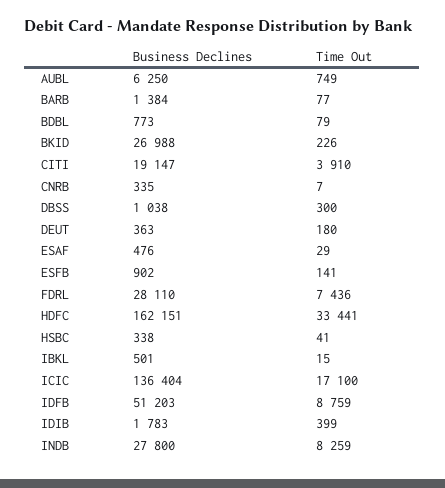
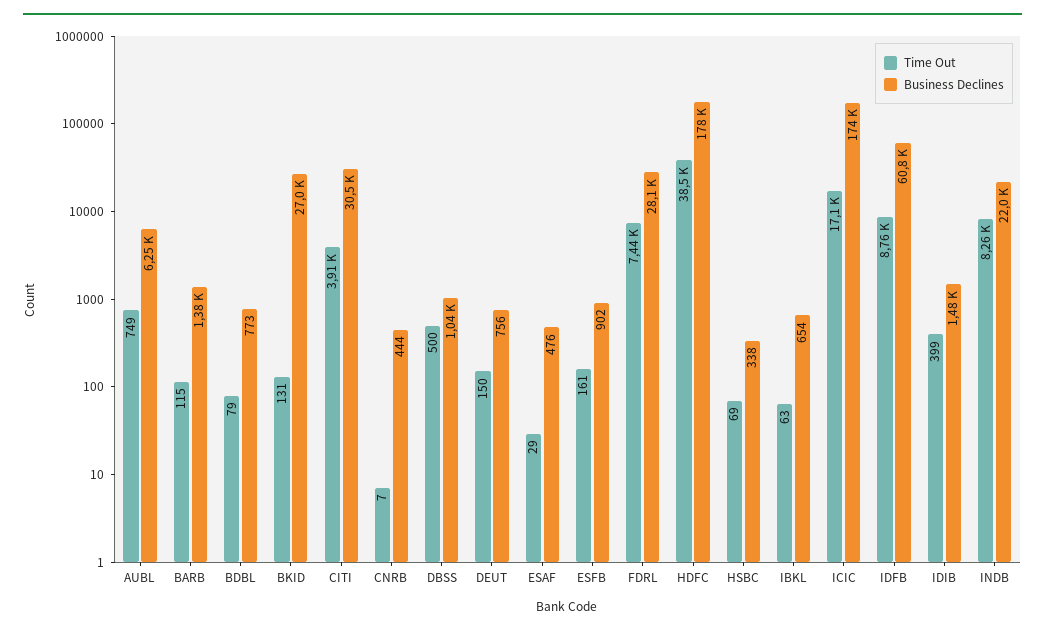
Time Out, BARB: 77 -> 115
Time Out, BKID: 226 -> 131
Business Declines, CITI: 19147 -> 30500
Business Declines, CNRB: 335 -> 444
Time Out, DBSS: 300 -> 500
Business Declines, DEUT: 363 -> 756
Time Out, DEUT: 180 -> 150
Time Out, ESFB: 141 -> 161
Business Declines, HDFC: 162151 -> 178000
Time Out, HDFC: 33441 -> 38500
Time Out, HSBC: 41 -> 69
Business Declines, IBKL: 501 -> 654
Time Out, IBKL: 15 -> 63
Business Declines, ICIC: 136404 -> 174000
Business Declines, IDFB: 51203 -> 60800
Business Declines, IDIB: 1783 -> 1480
Business Declines, INDB: 27800 -> 22000

